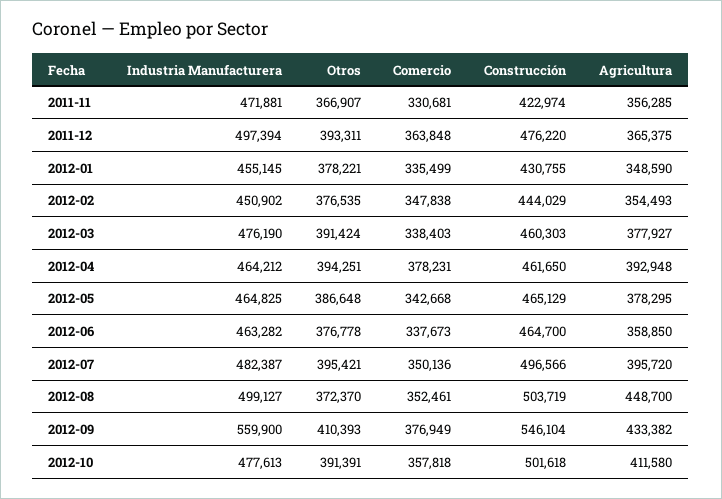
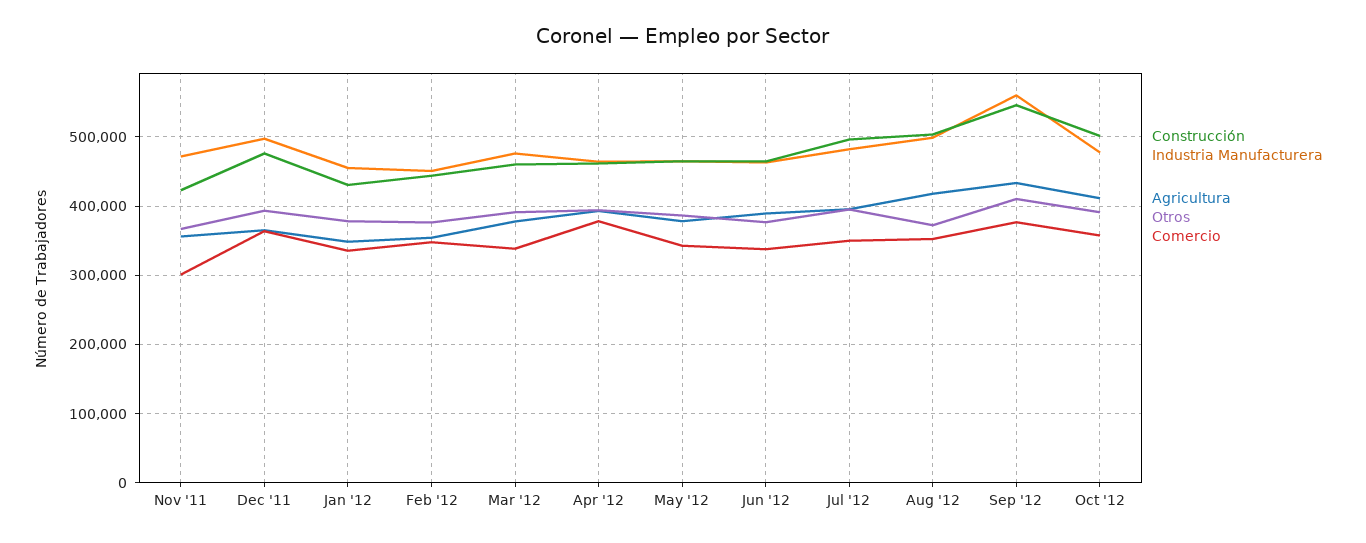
Comercio, 2011-11: 330681 -> 300000
Agricultura, 2012-06: 358850 -> 390000
Agricultura, 2012-08: 448700 -> 420000

